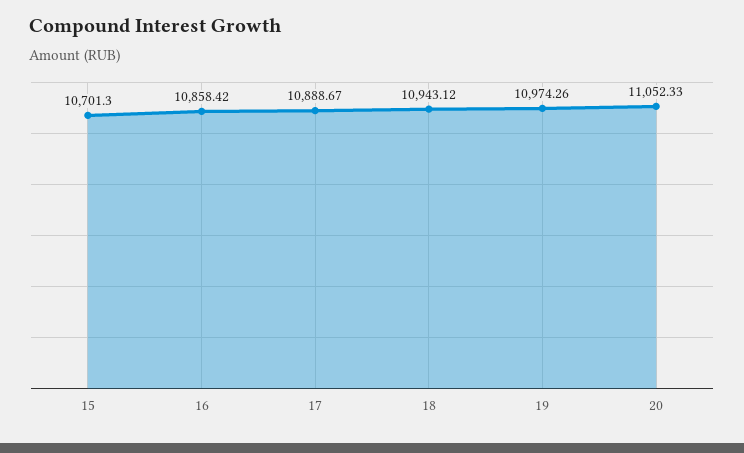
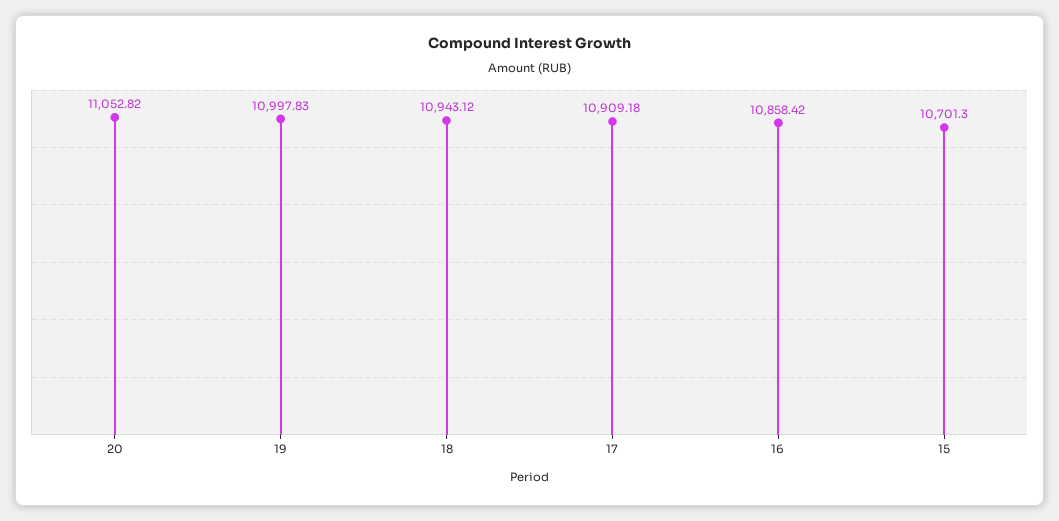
17: 10888.67 -> 10909.18
19: 10974.26 -> 10997.83
20: 11052.33 -> 11052.82

